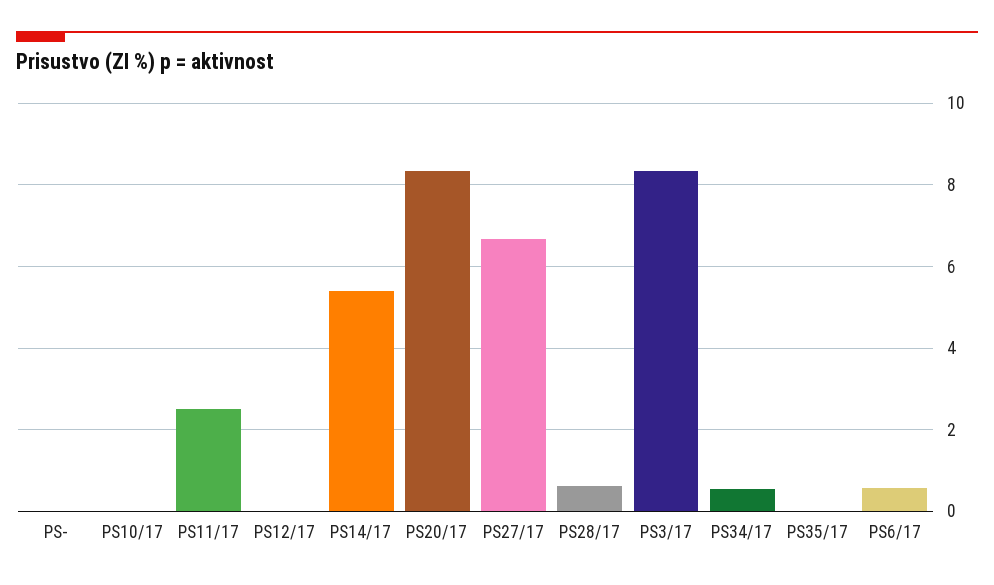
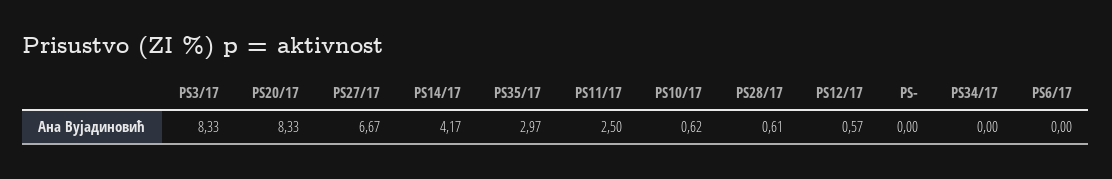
PS10/17: 0 -> 0.62
PS12/17: 0 -> 0.57
PS14/17: 5.4 -> 4.17
PS34/17: 0.6 -> 0
PS35/17: 0 -> 2.97
PS6/17: 0.6 -> 0

